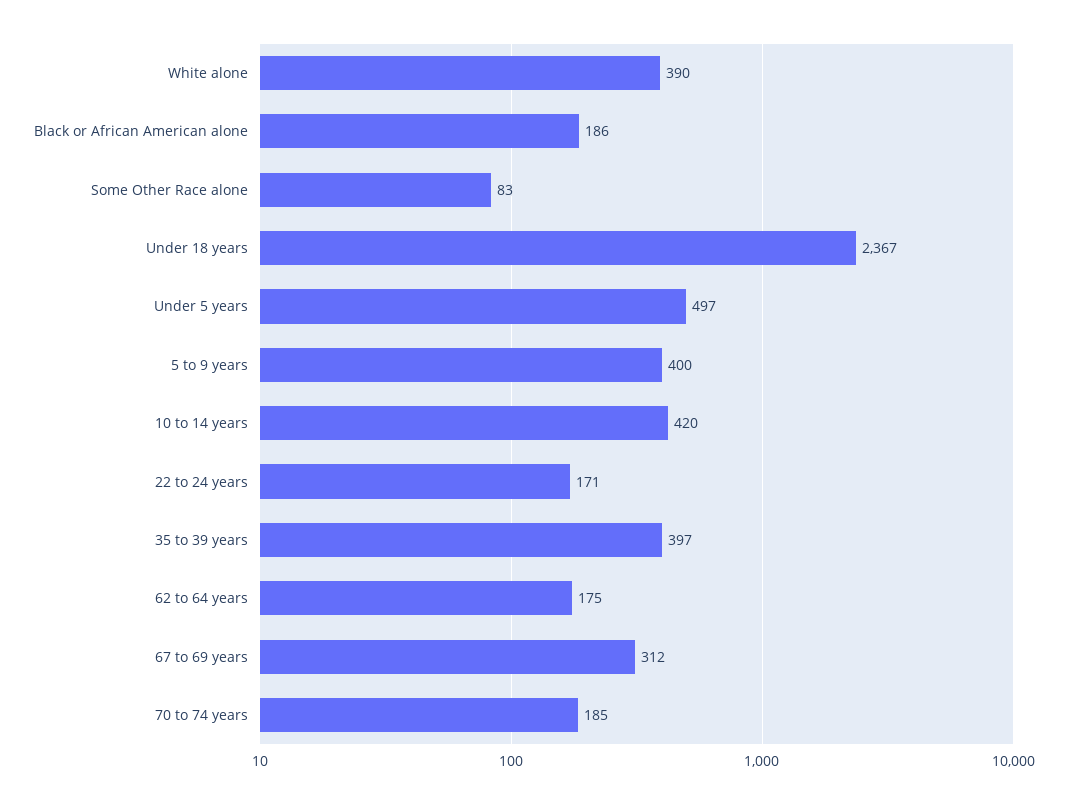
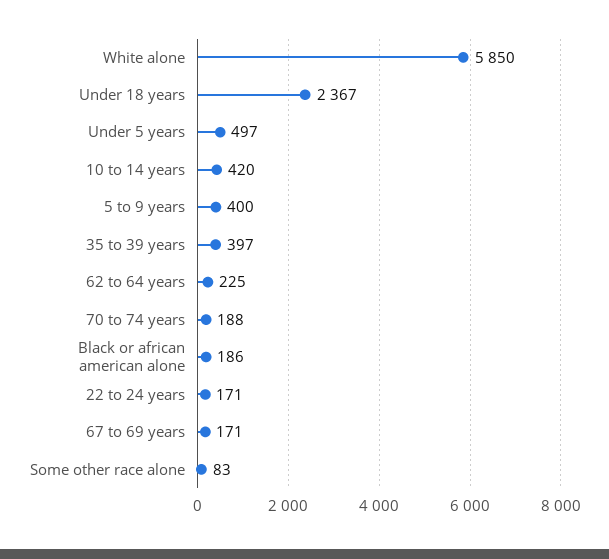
White alone: 390 -> 5850
62 to 64 years: 175 -> 225
67 to 69 years: 312 -> 171
70 to 74 years: 185 -> 188

